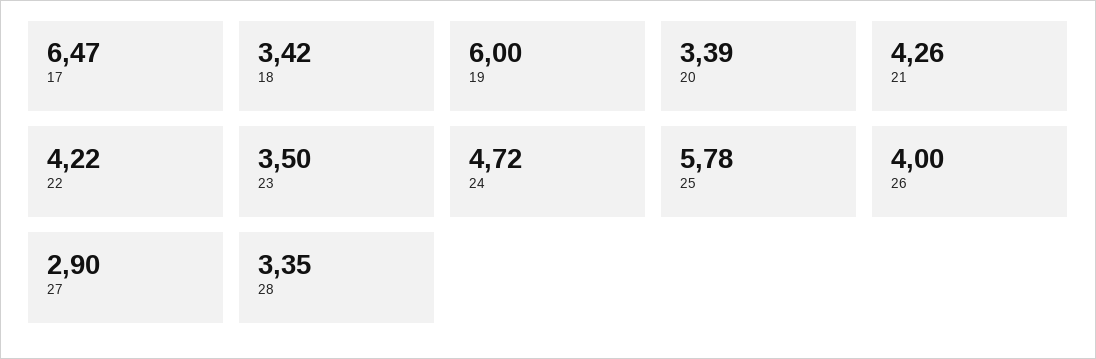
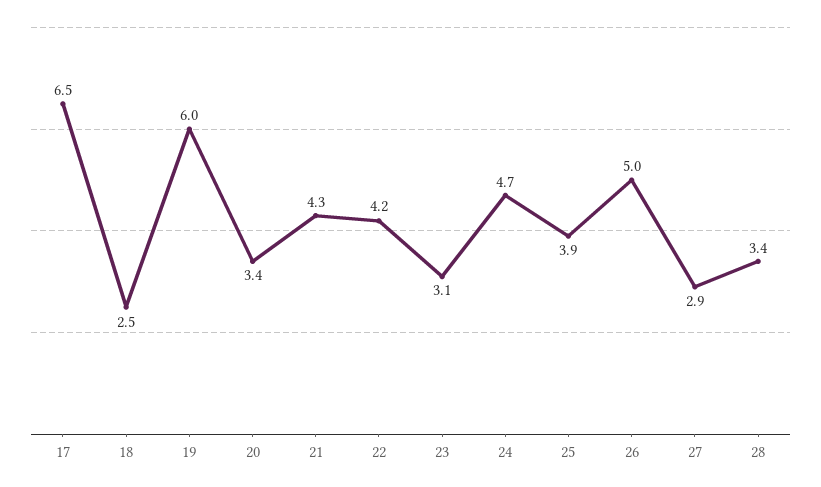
18: 3.42 -> 2.5
23: 3.5 -> 3.1
25: 5.78 -> 3.9
26: 4 -> 5

